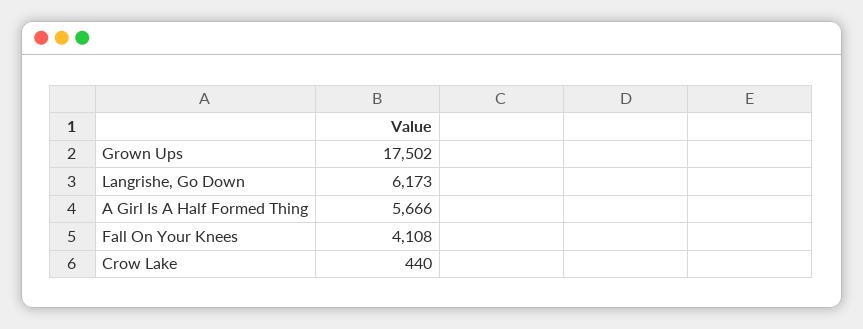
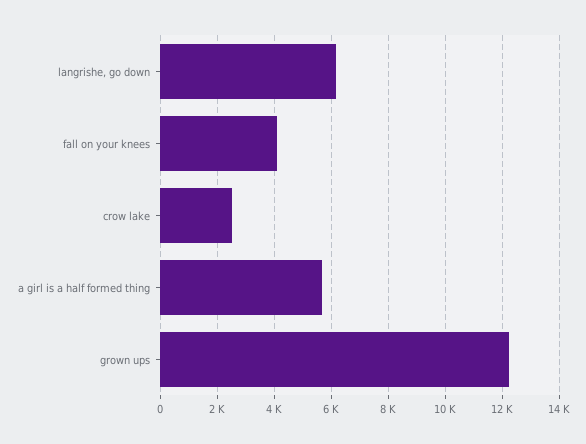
Grown Ups: 17502 -> 12250
Crow Lake: 440 -> 2500

